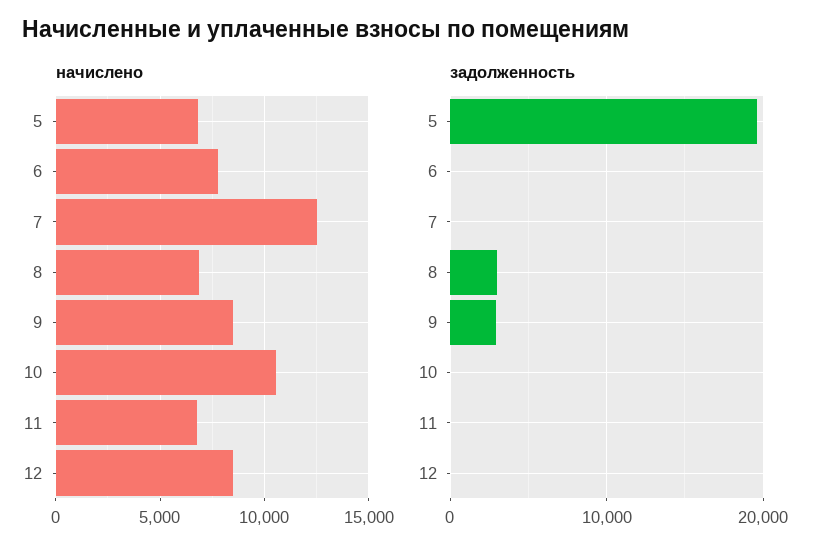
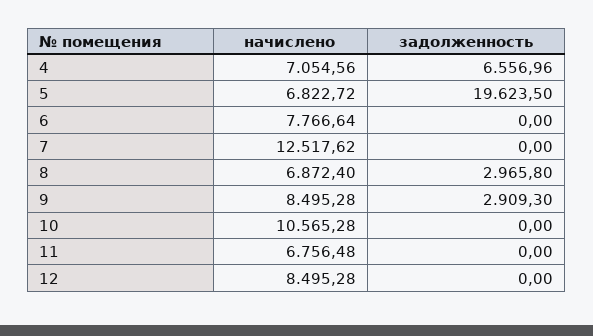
начислено, 4: none -> 7054.56
задолженность, 4: none -> 6556.96

